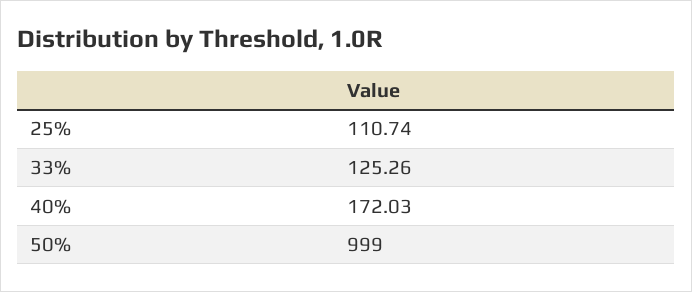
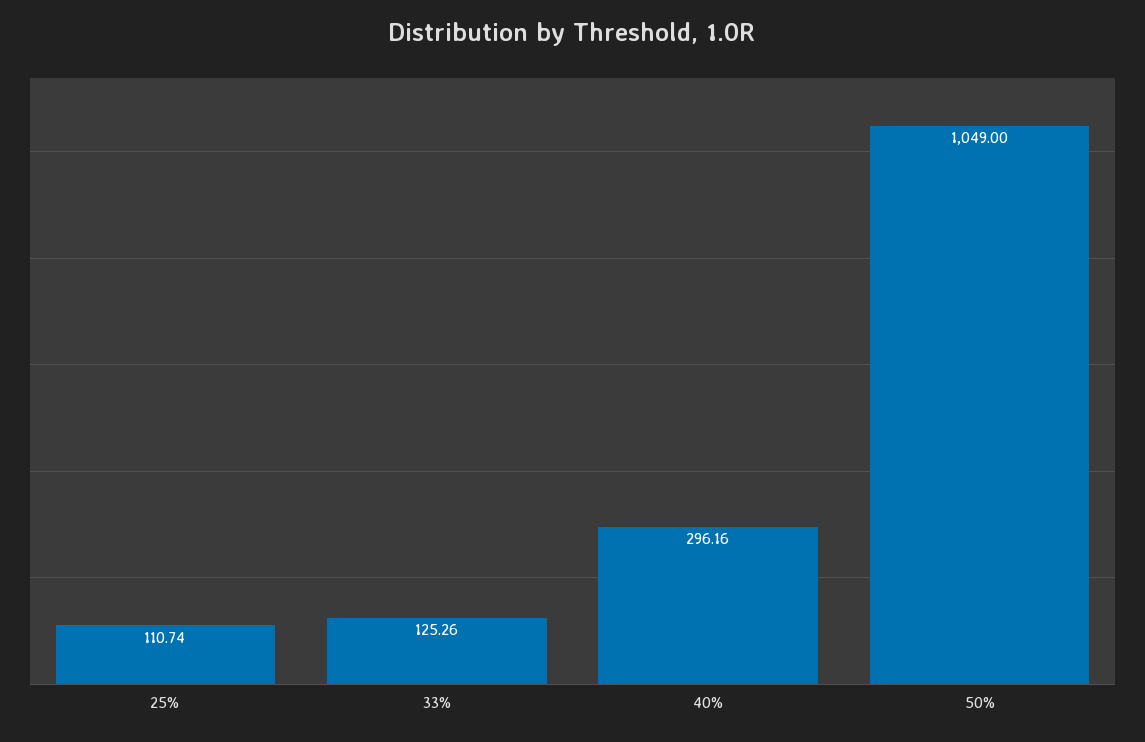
40%: 172.03 -> 296.16
50%: 999 -> 1049

